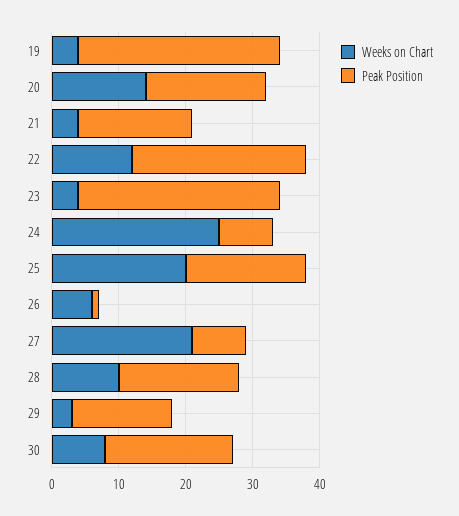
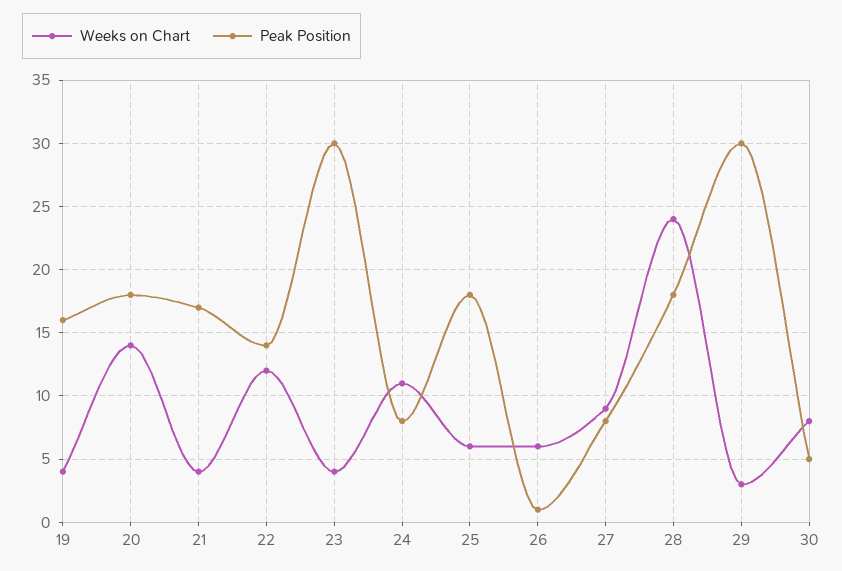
Peak Position, 19: 30 -> 16
Peak Position, 22: 25 -> 14
Weeks on Chart, 24: 25 -> 11
Weeks on Chart, 25: 20 -> 6
Weeks on Chart, 27: 20 -> 9
Weeks on Chart, 28: 10 -> 24
Peak Position, 29: 15 -> 30
Peak Position, 30: 20 -> 5

